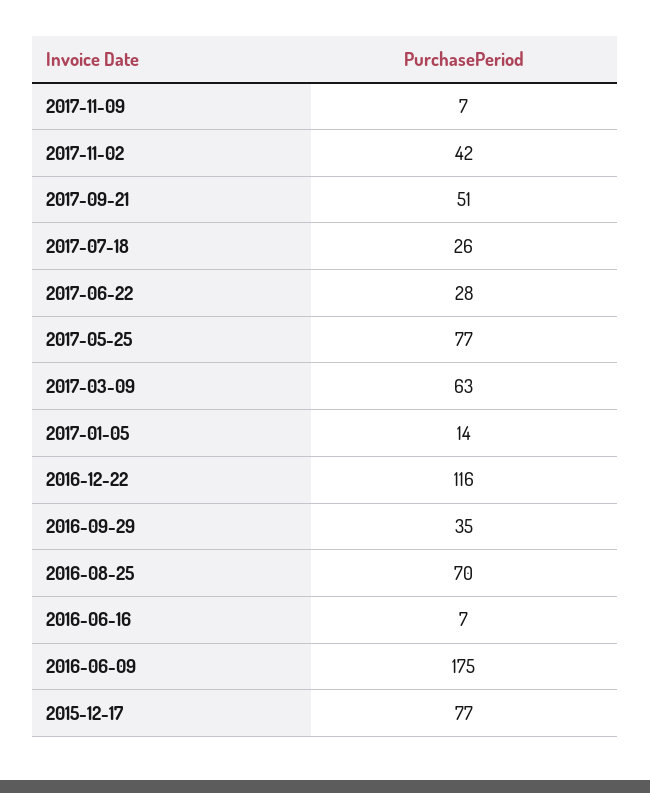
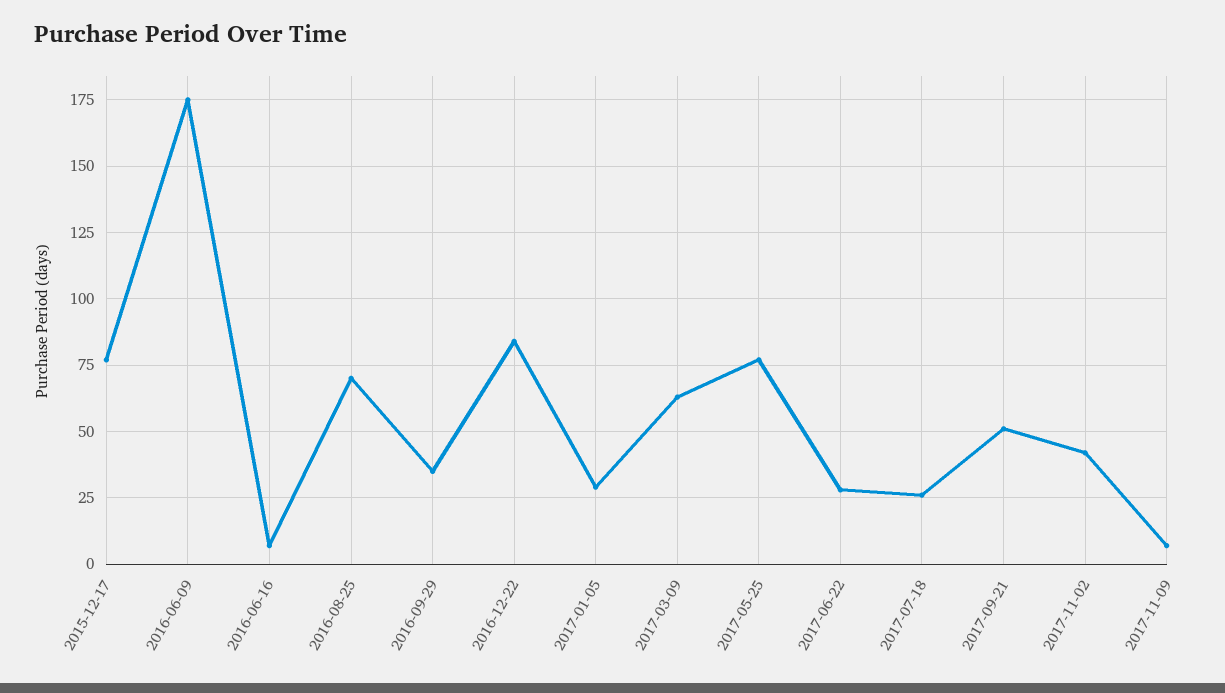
2017-01-05: 14 -> 30
2016-12-22: 116 -> 85

